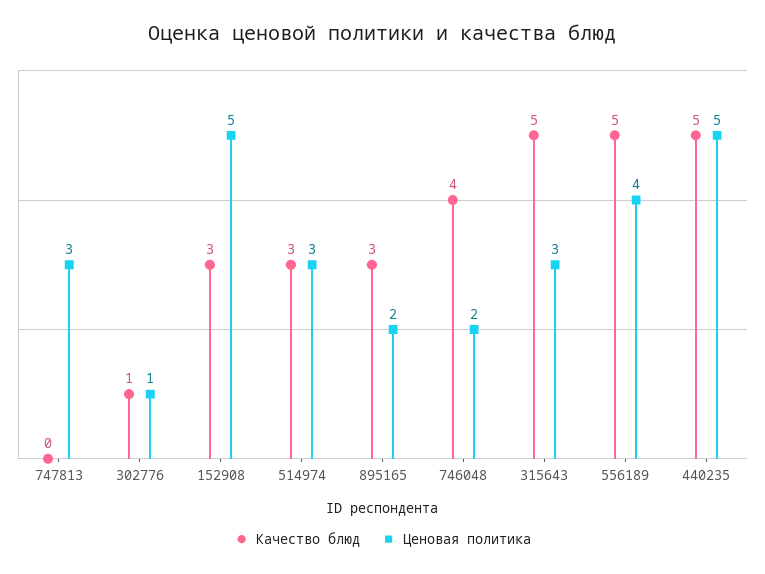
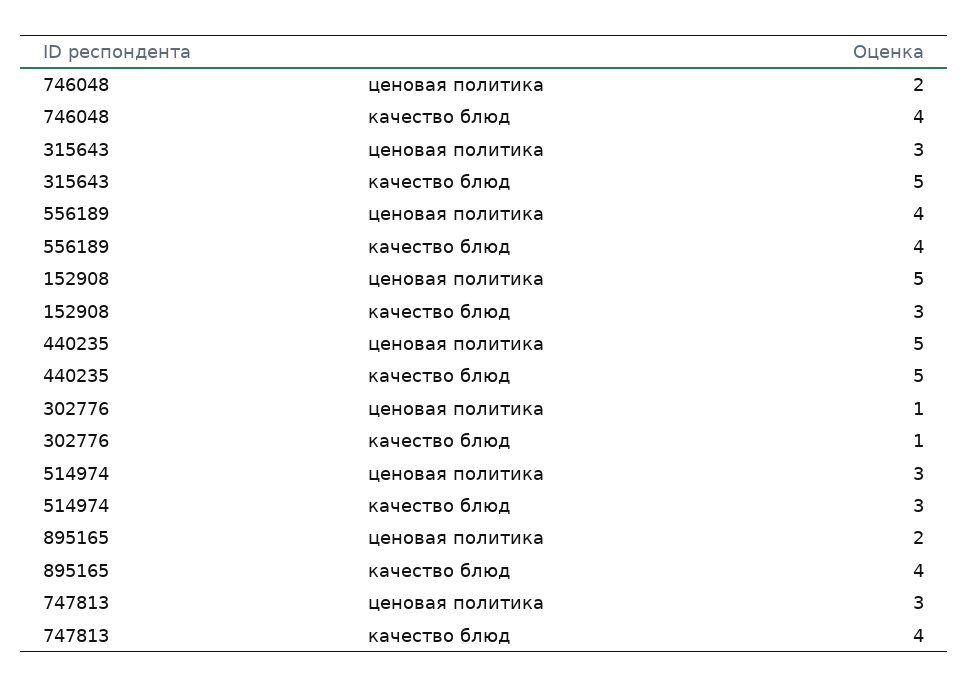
Качество блюд, 747813: 0 -> 4
Качество блюд, 895165: 3 -> 4
Качество блюд, 556189: 5 -> 4

